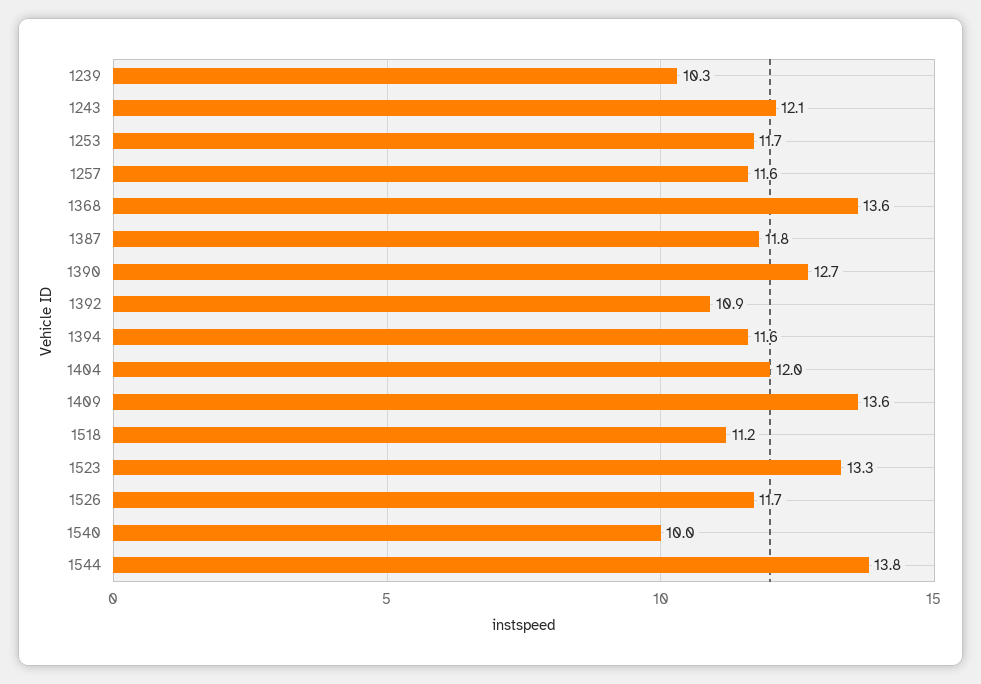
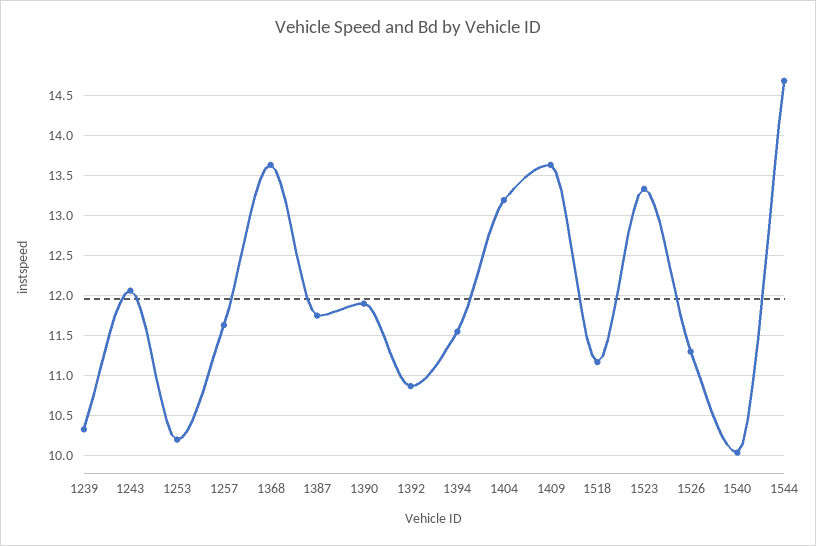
1253: 11.7 -> 10.2
1390: 12.7 -> 11.9
1404: 12 -> 13.2
1526: 11.7 -> 11.3
1544: 13.8 -> 14.7

